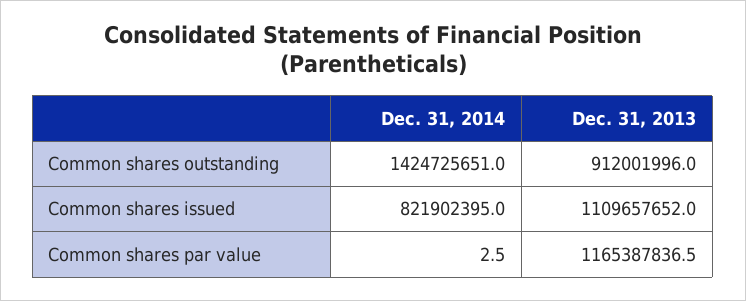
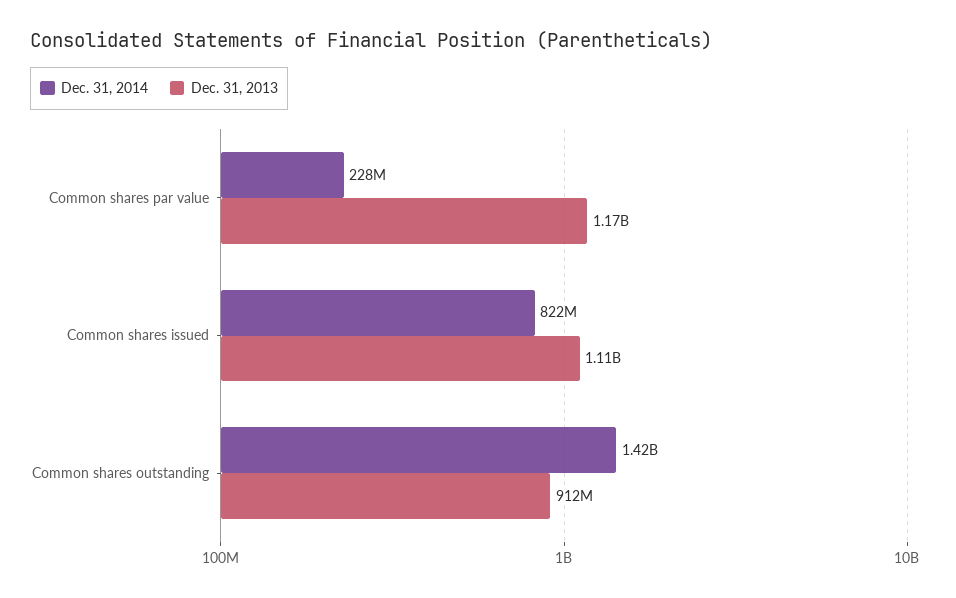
Dec. 31, 2014, Common shares par value: 2.5 -> 228000000

